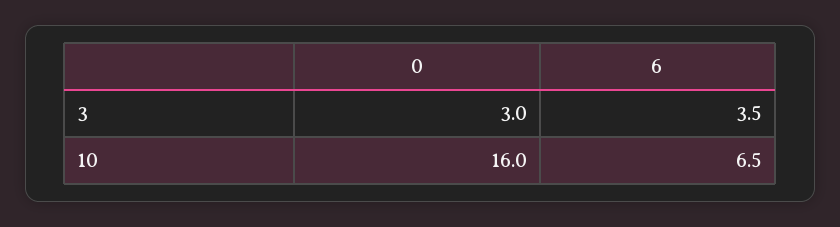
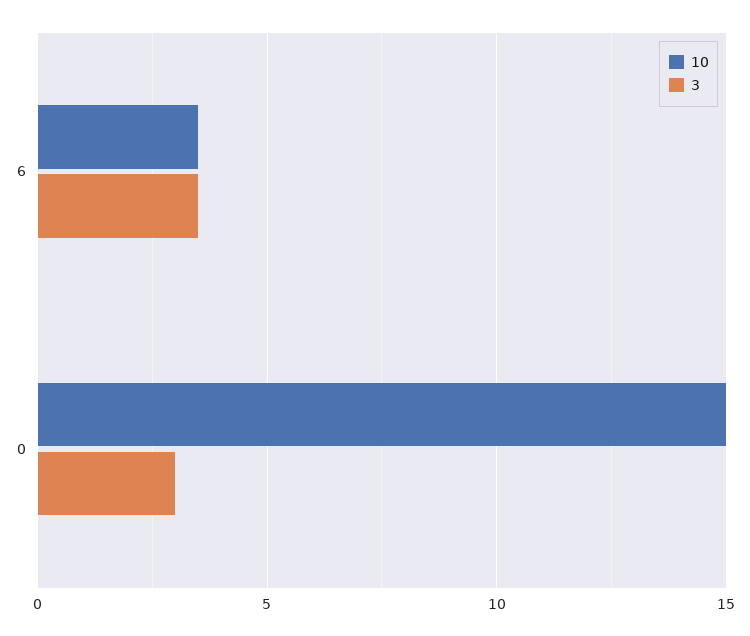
10, 0: 16 -> 15
10, 6: 6.5 -> 3.5

